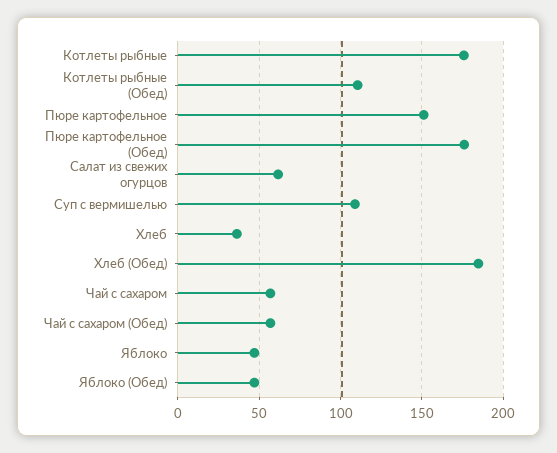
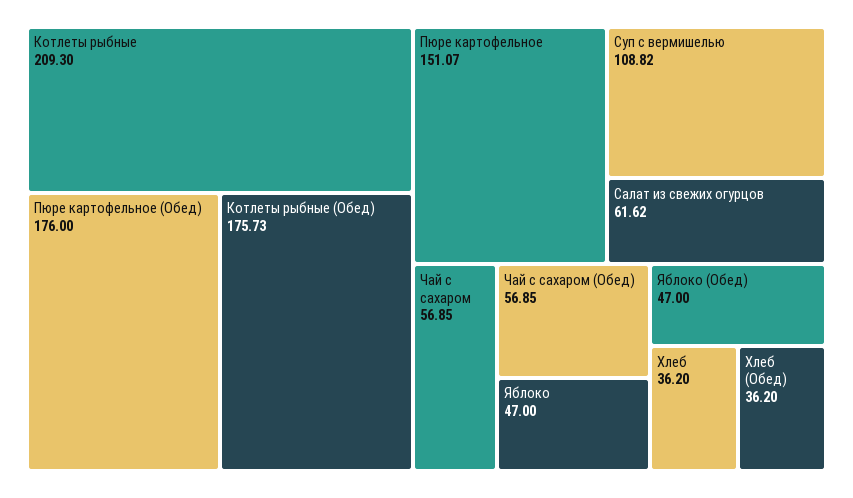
Котлеты рыбные: 175 -> 209.3
Котлеты рыбные (Обед): 110 -> 175.73
Хлеб (Обед): 185 -> 36.2

